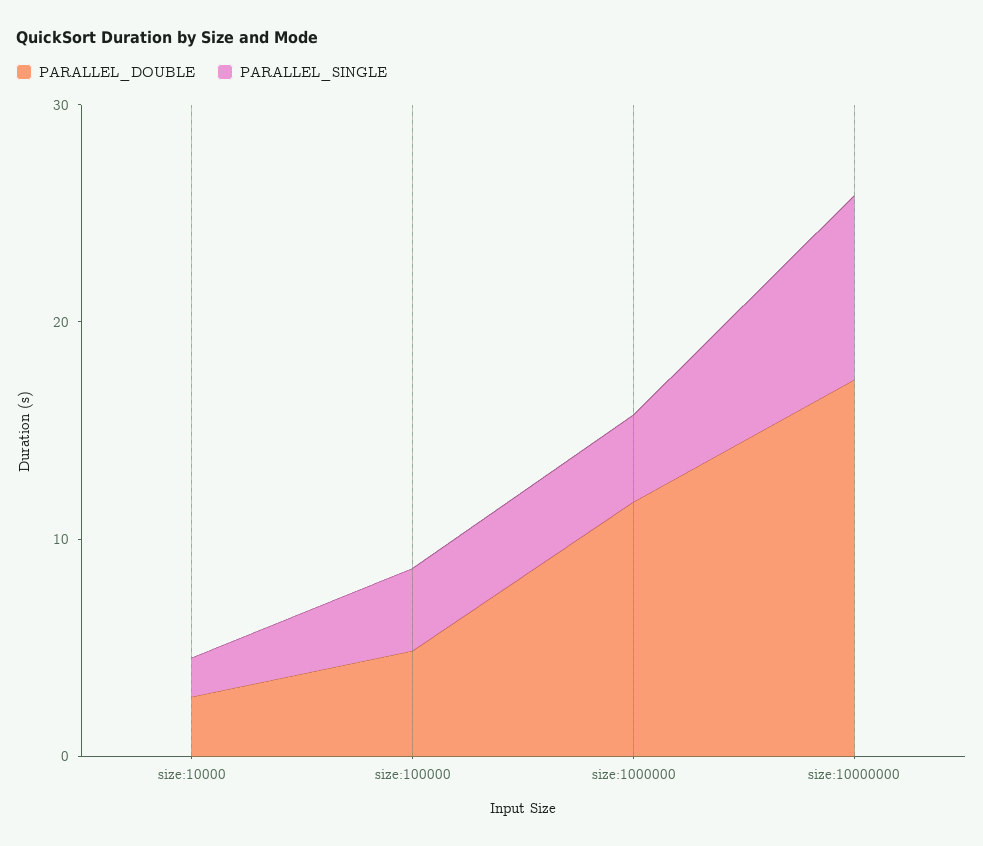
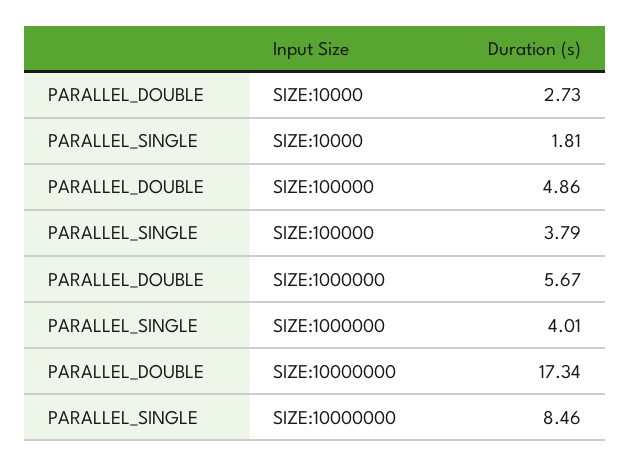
PARALLEL_DOUBLE, size:1000000: 12 -> 5.67

